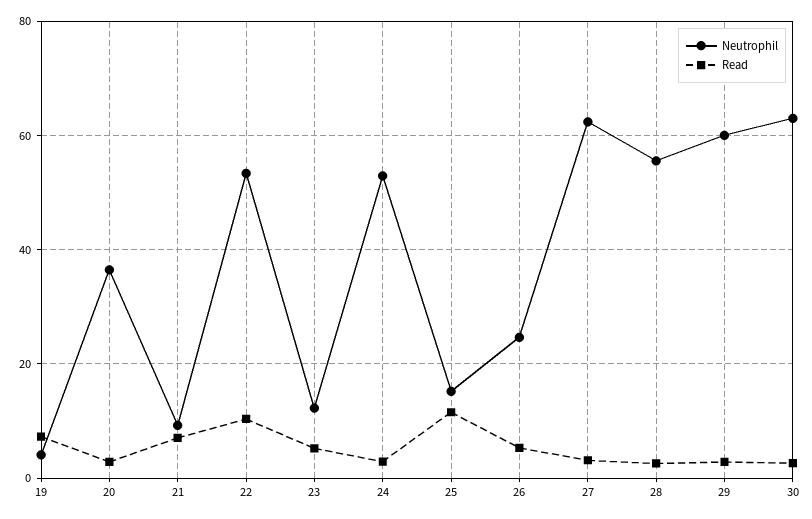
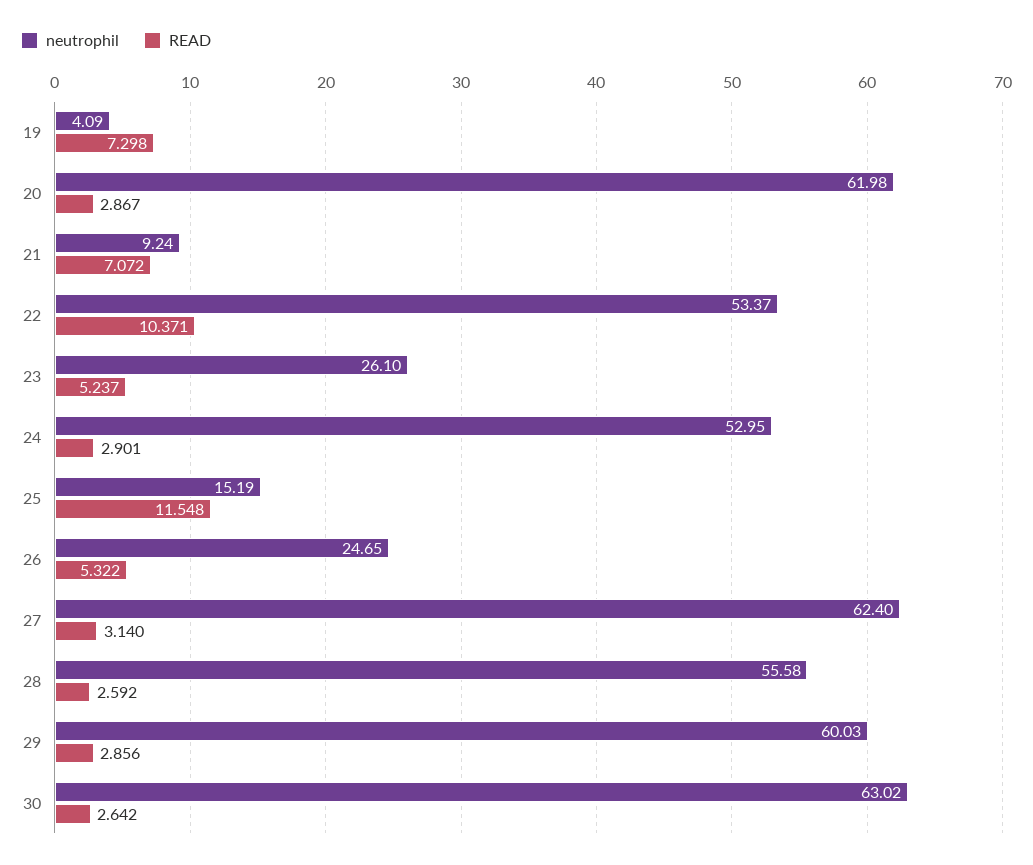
Neutrophil, 20: 36 -> 61.98
Neutrophil, 23: 12 -> 26.1

